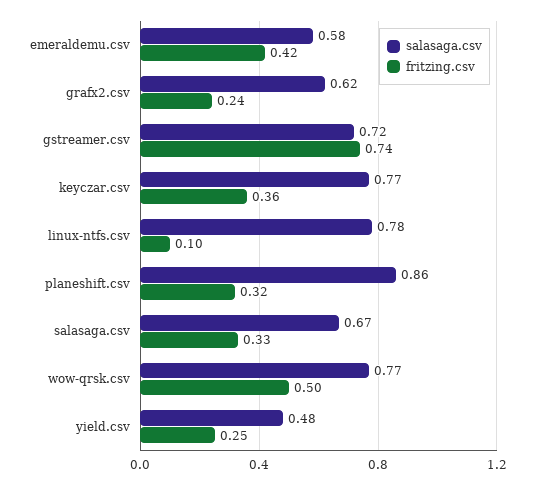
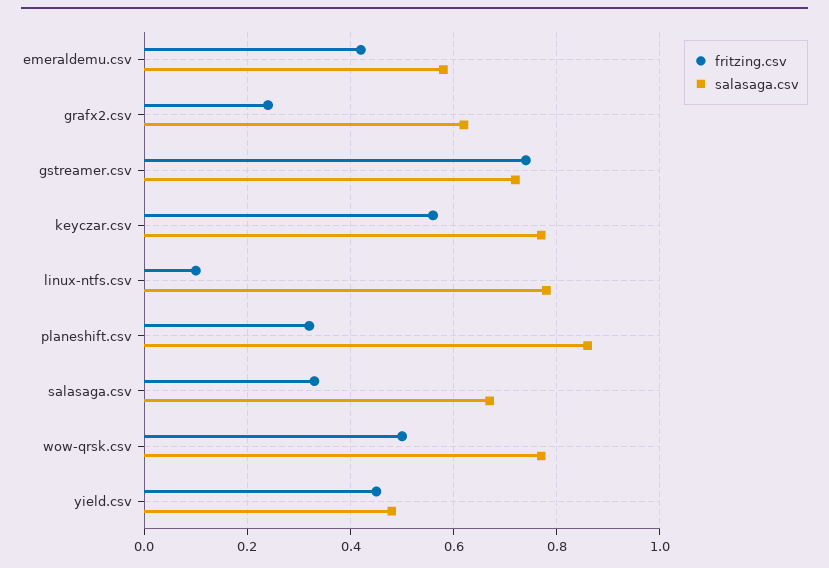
fritzing.csv, keyczar.csv: 0.36 -> 0.55
fritzing.csv, yield.csv: 0.25 -> 0.45

